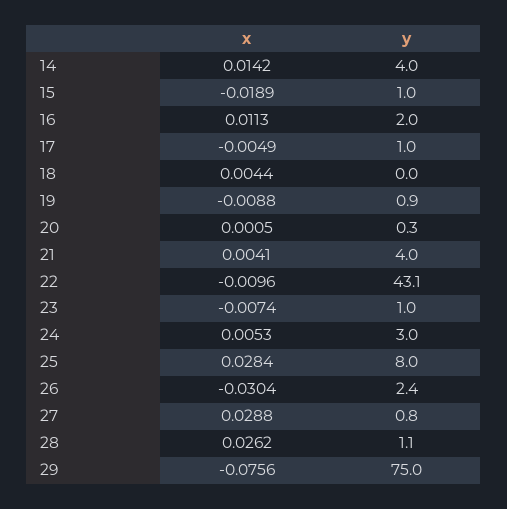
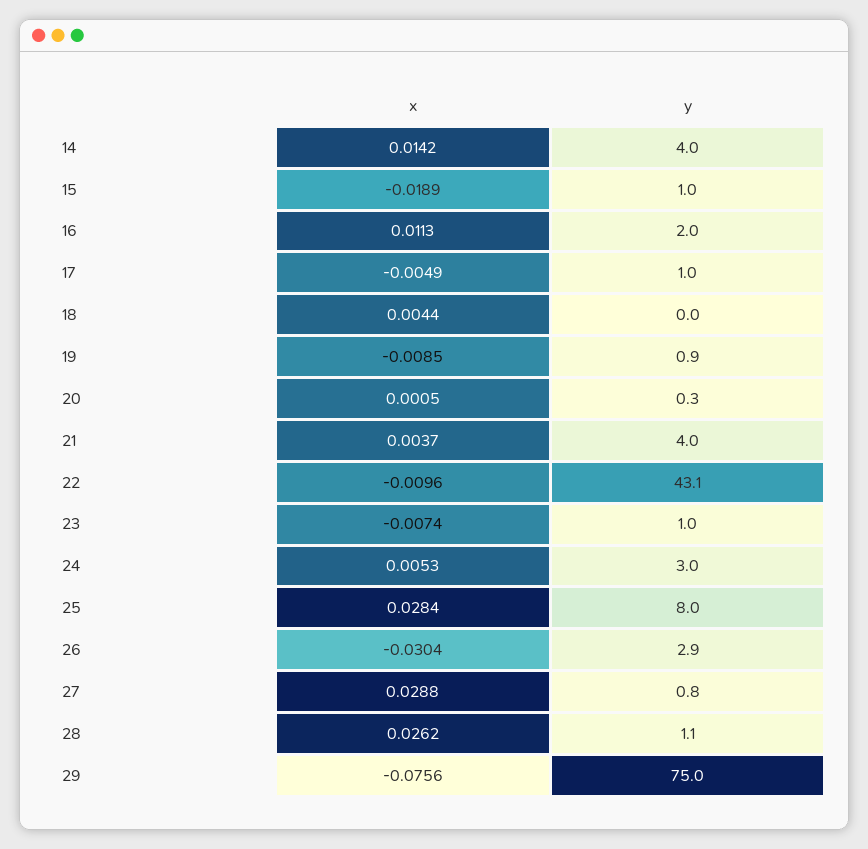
x, 19: -0.0088 -> -0.0085
x, 21: 0.0041 -> 0.0037
y, 26: 2.4 -> 2.9

